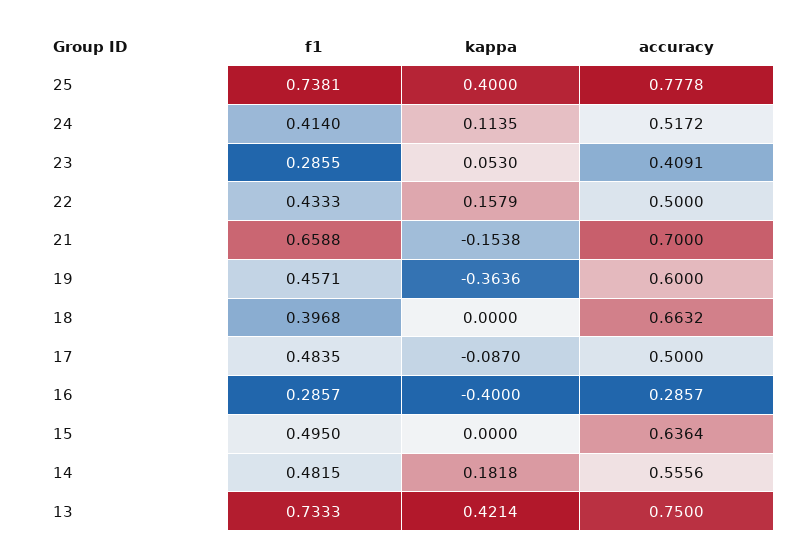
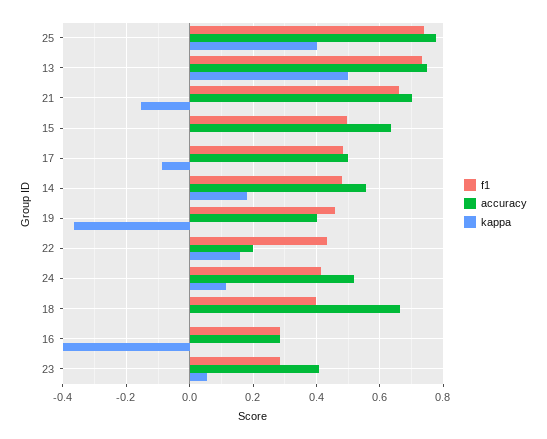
accuracy, 22: 0.5 -> 0.2
accuracy, 19: 0.6 -> 0.4
kappa, 13: 0.4214 -> 0.5

